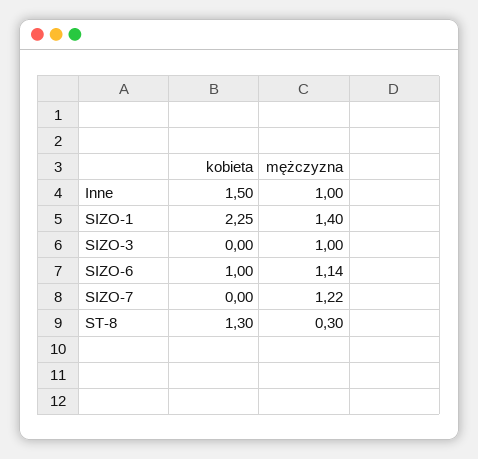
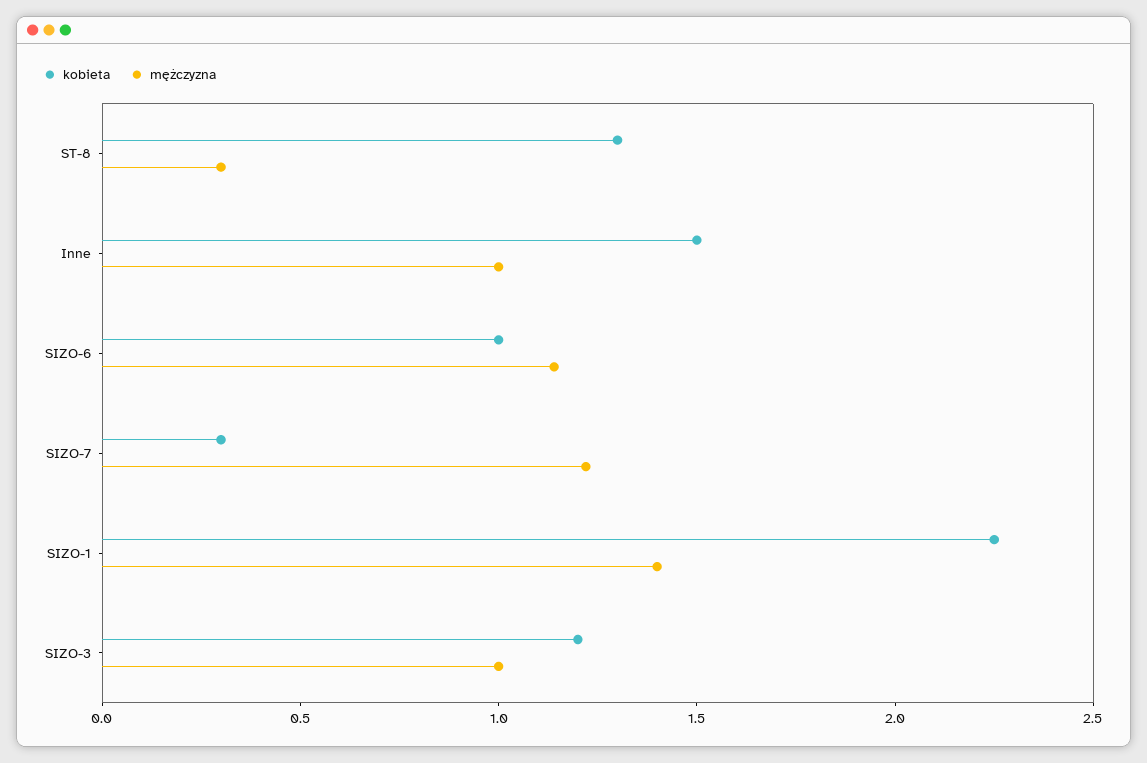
kobieta, SIZO-3: 0 -> 1.2
kobieta, SIZO-7: 0 -> 0.3

